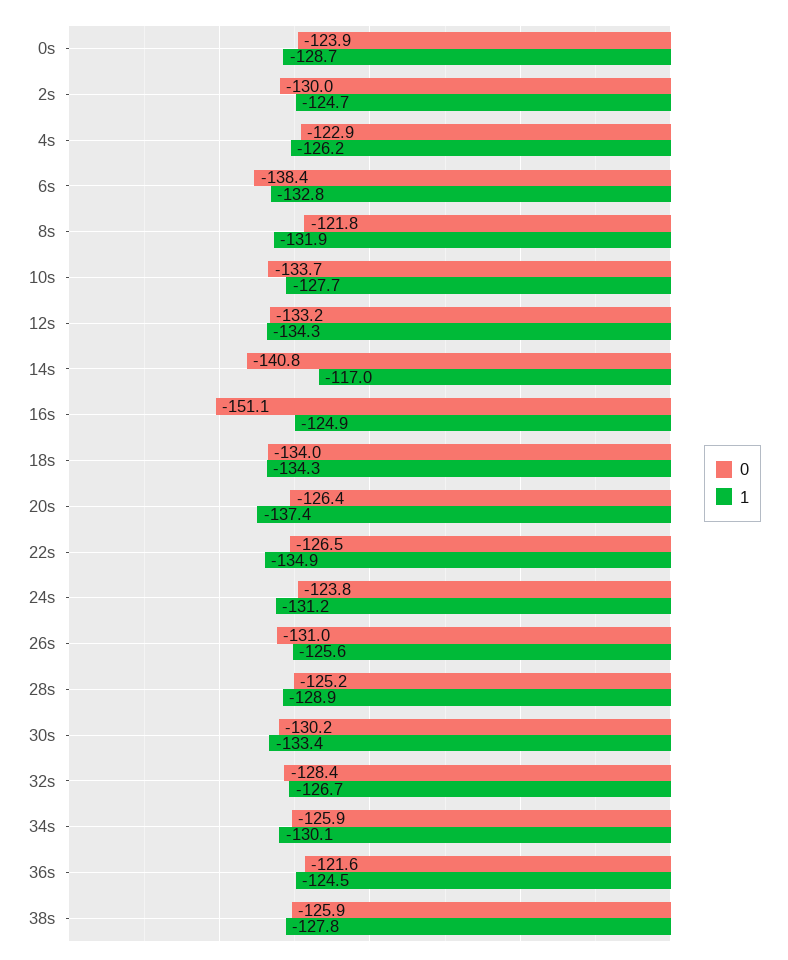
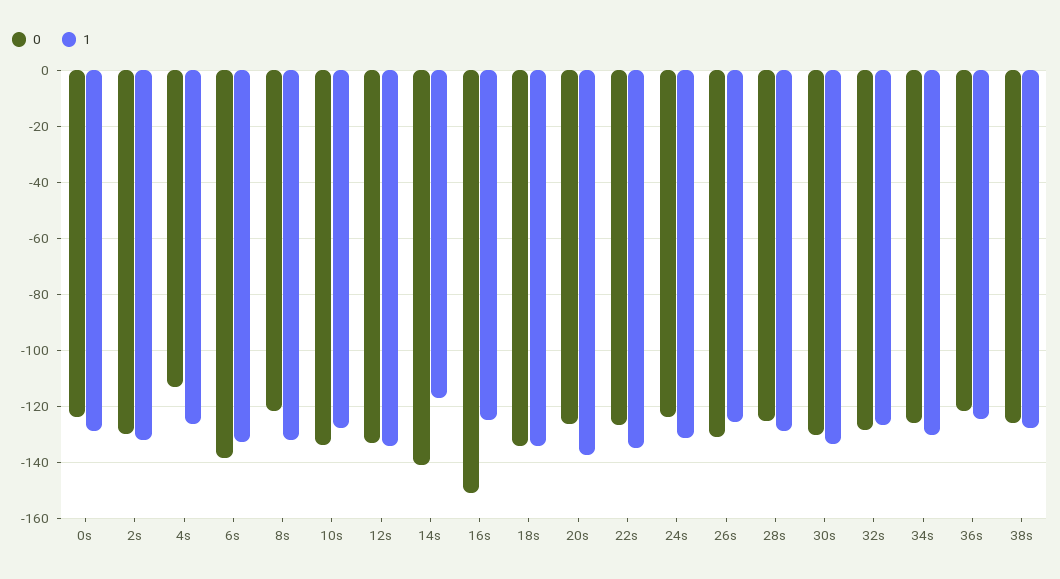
1, 2s: -124.7 -> -132.5
0, 4s: -122.9 -> -112.5

